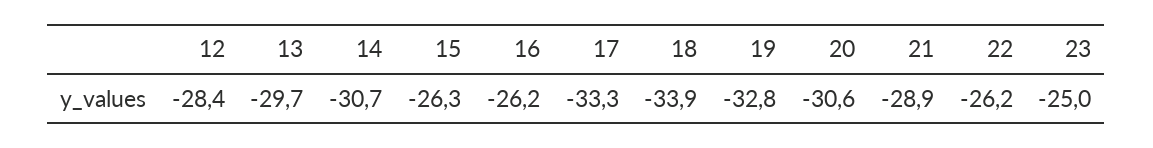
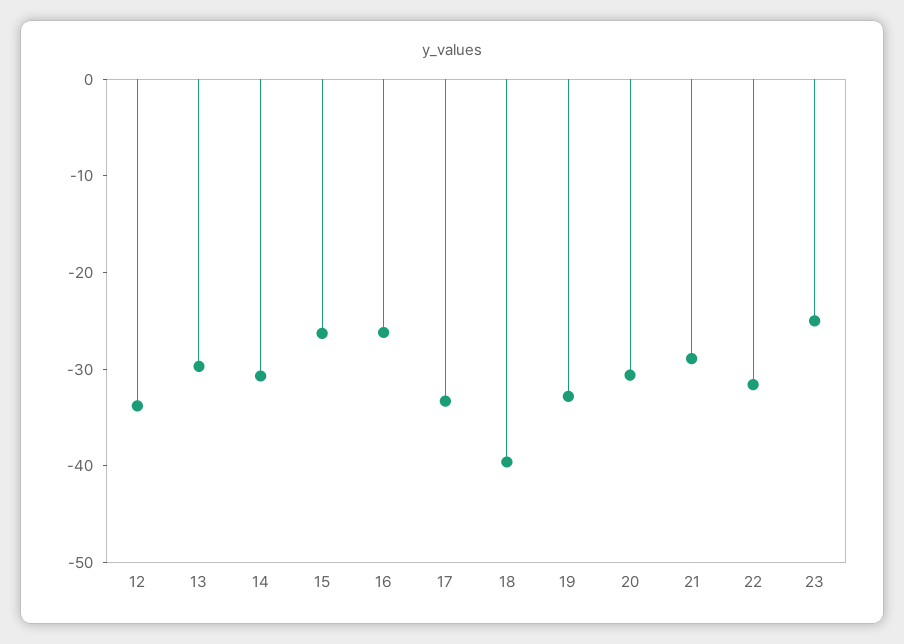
12: -28.4 -> -34
18: -33.9 -> -40
22: -26.2 -> -32

